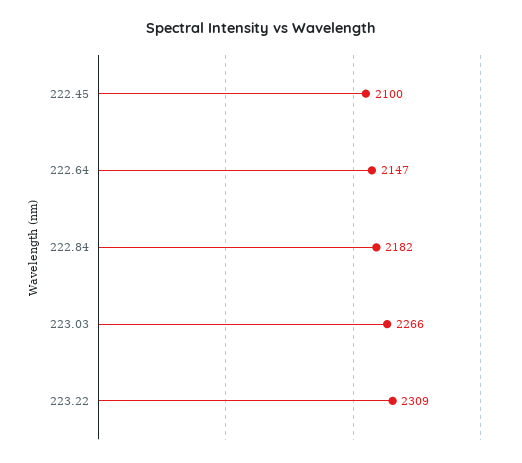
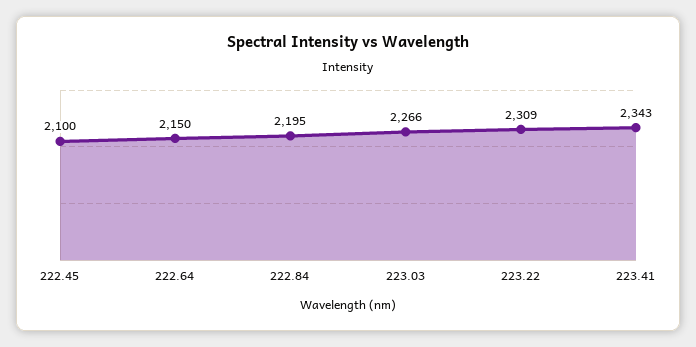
222.64: 2147 -> 2150
222.84: 2182 -> 2195
223.41: none -> 2343

